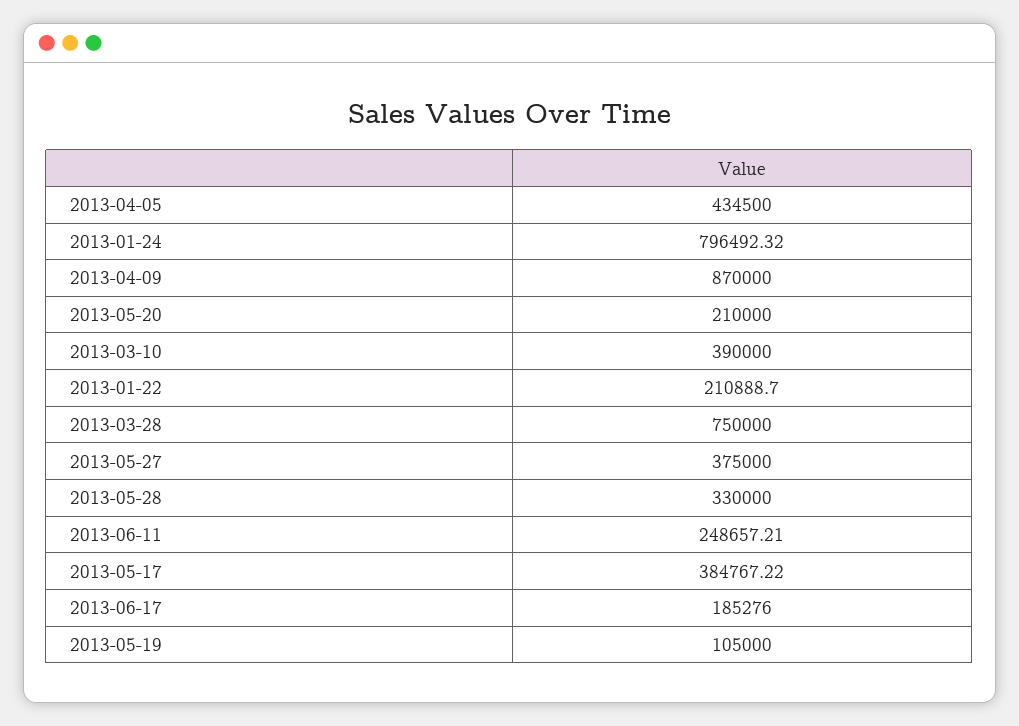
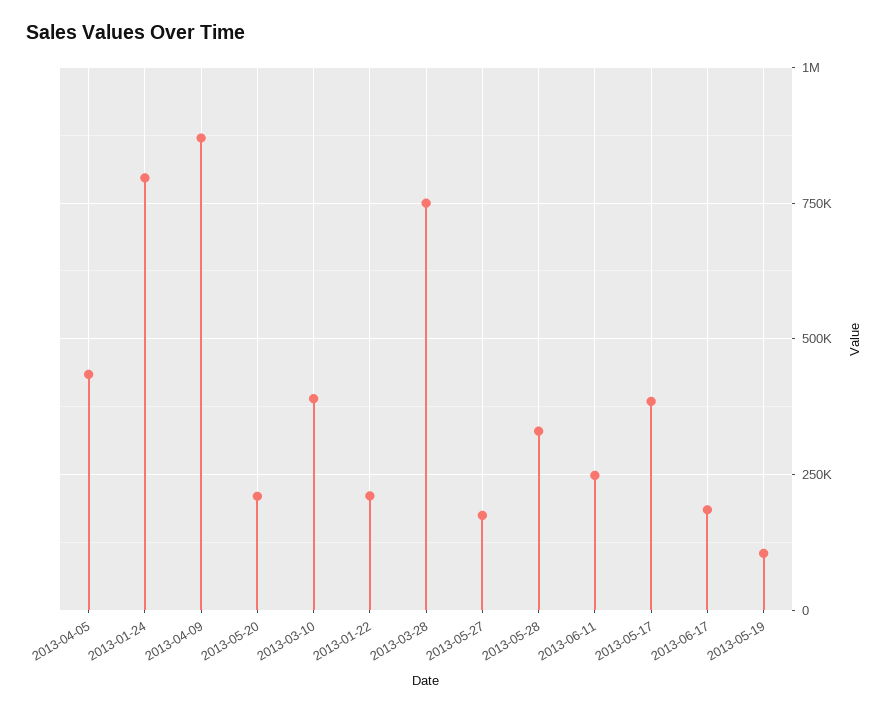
2013-05-27: 375000 -> 175000

